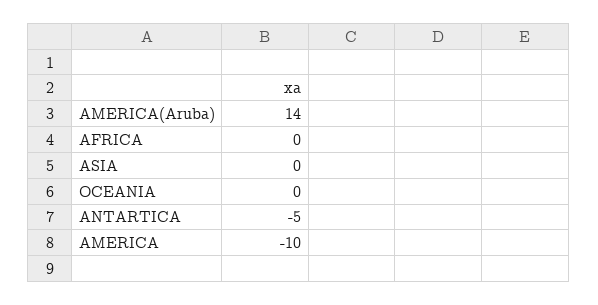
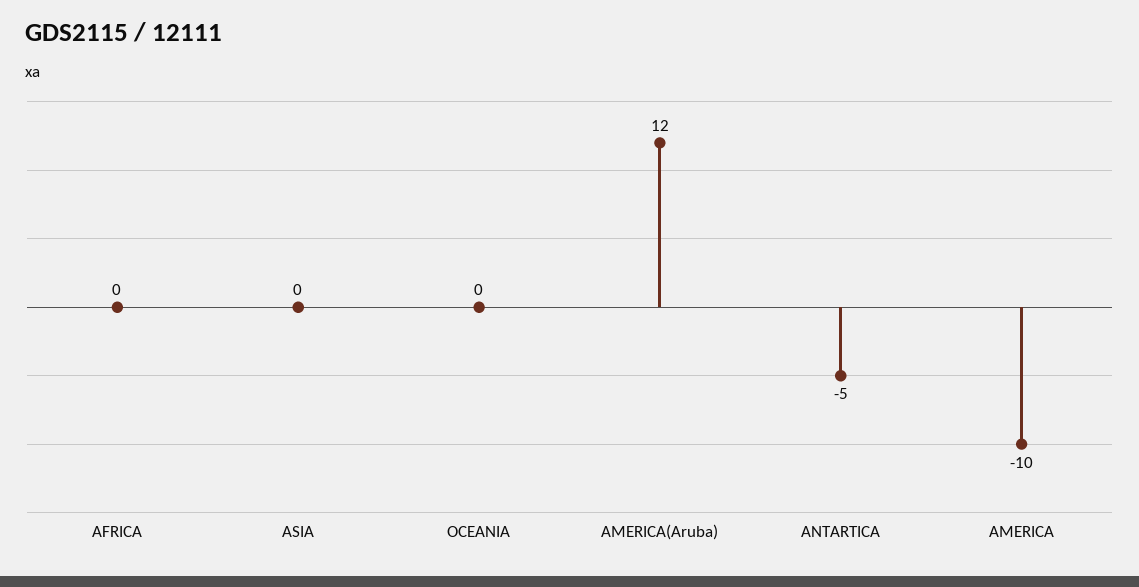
AMERICA(Aruba): 14 -> 12

